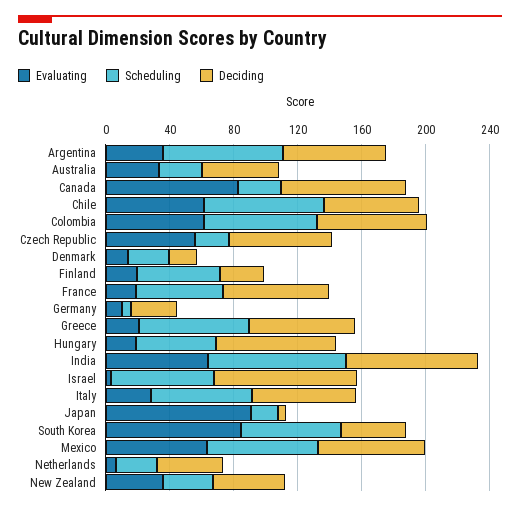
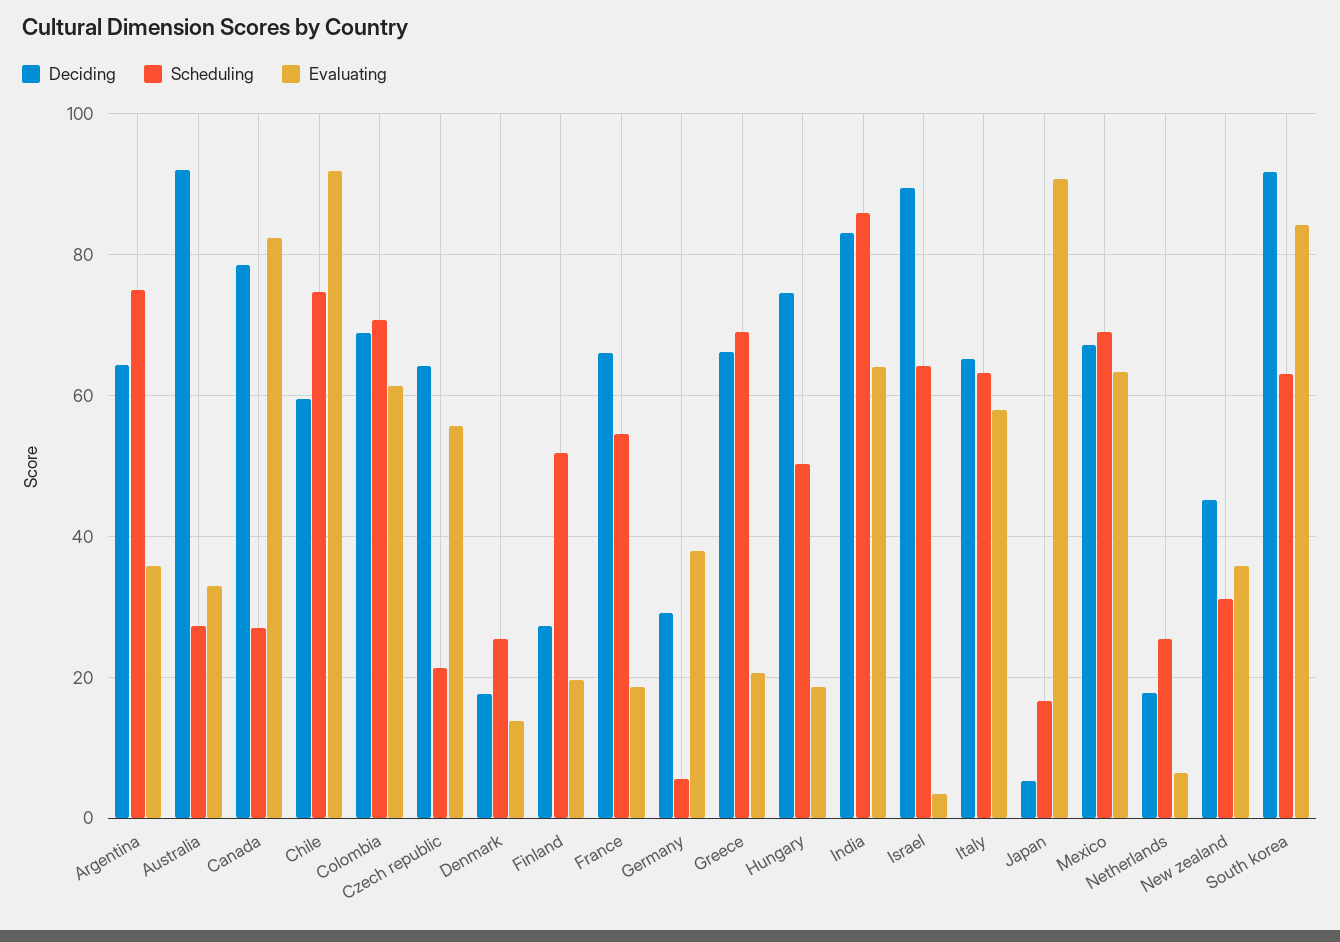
Deciding, Australia: 50 -> 92
Evaluating, Chile: 60 -> 92
Evaluating, Germany: 10 -> 38
Evaluating, Italy: 30 -> 58
Deciding, South Korea: 40 -> 92
Deciding, Netherlands: 40 -> 18

